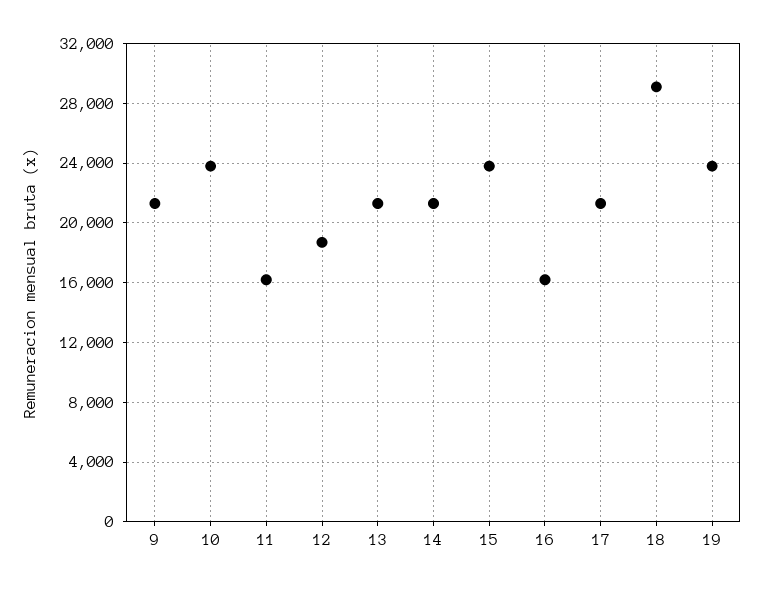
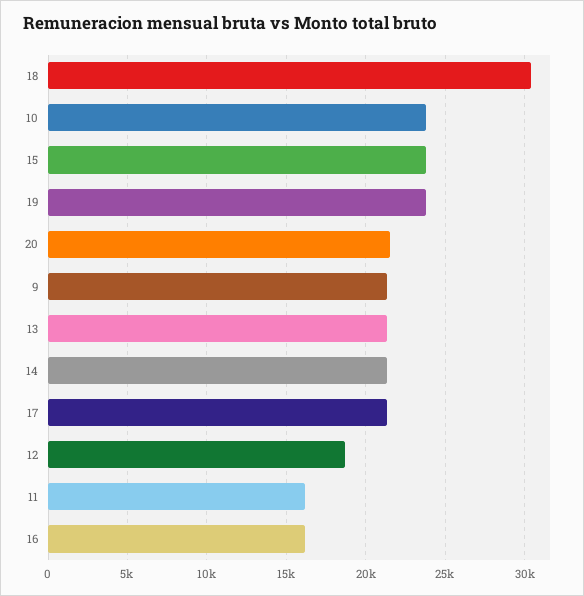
18: 29000 -> 30500
20: none -> 21500

